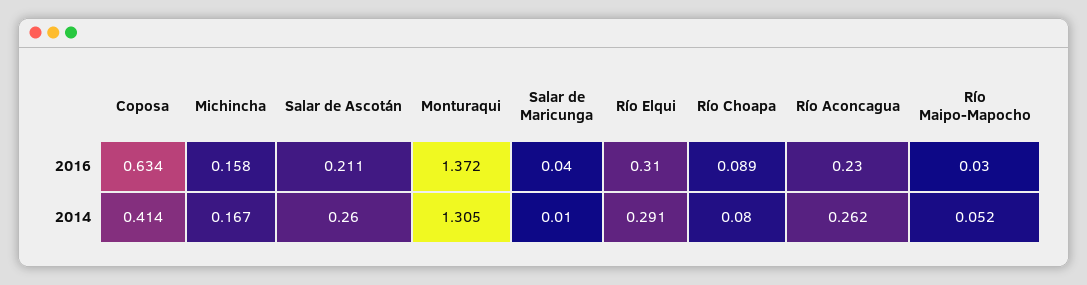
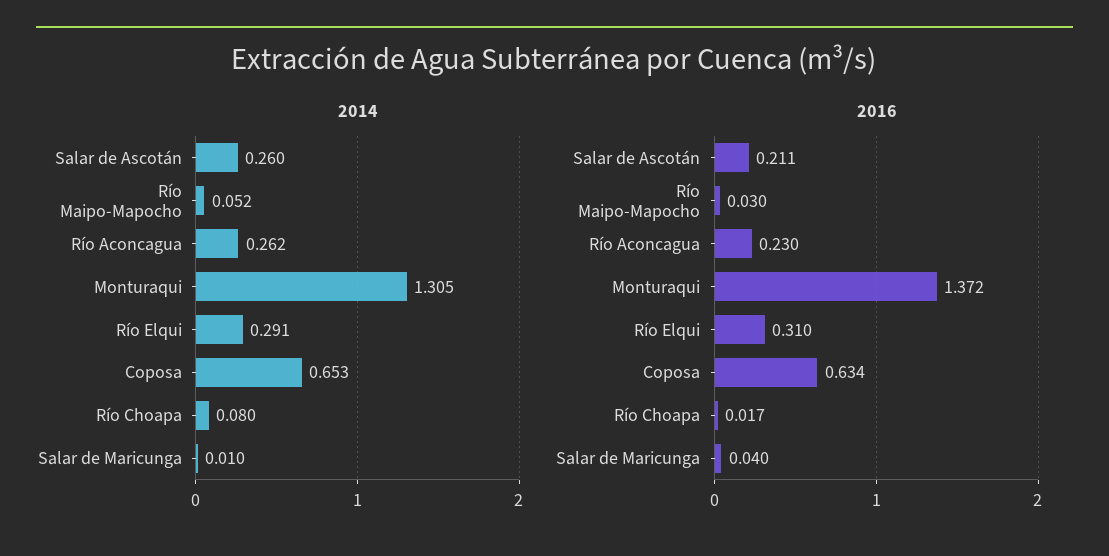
2016, Michincha: 0.158 -> none
2016, Río Choapa: 0.089 -> 0.017
2014, Coposa: 0.414 -> 0.653
2014, Michincha: 0.167 -> none

